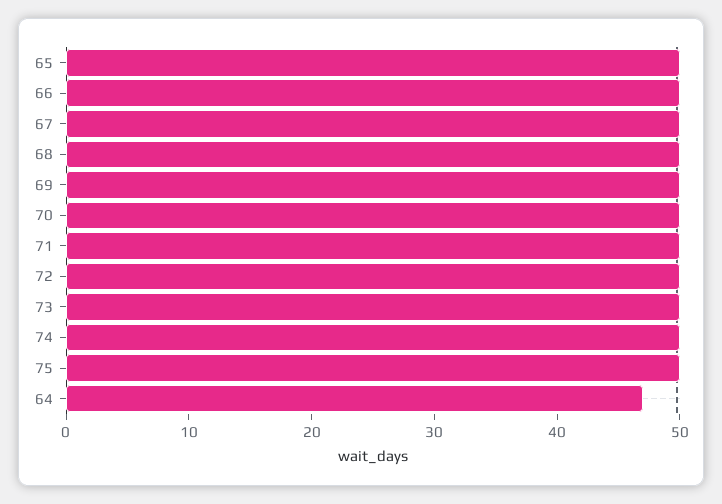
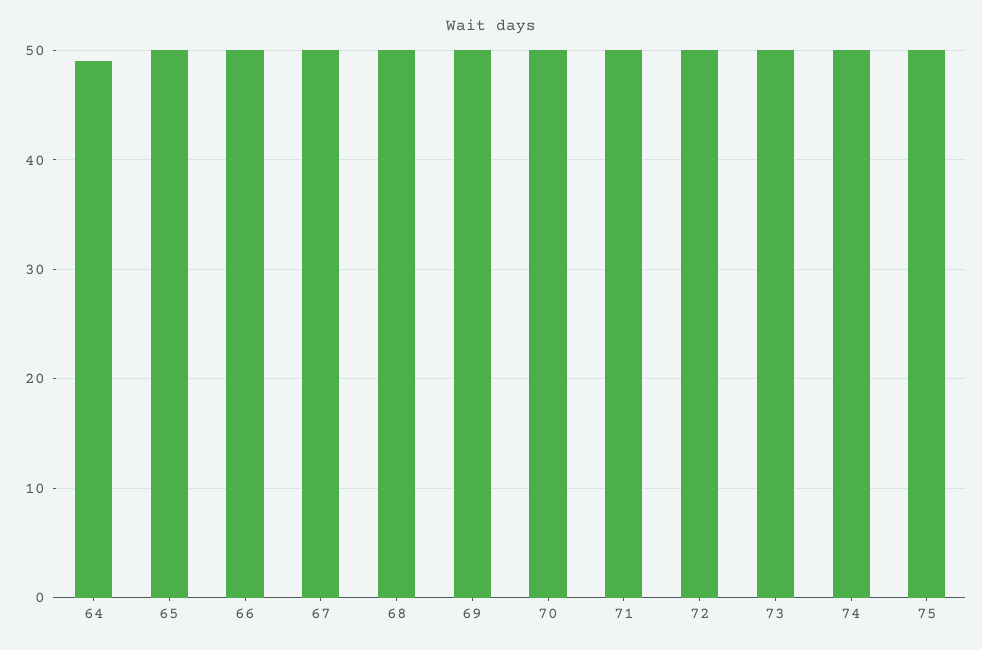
64: 47 -> 49

